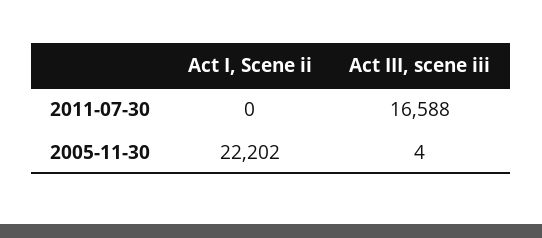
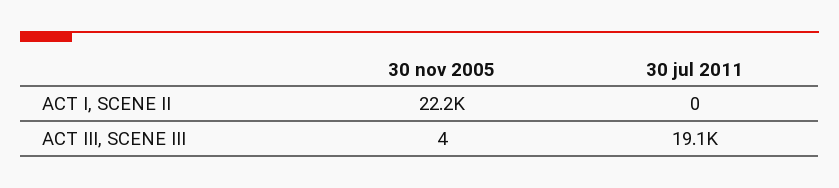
Act III, scene iii, 2011-07-30: 16588 -> 19100

